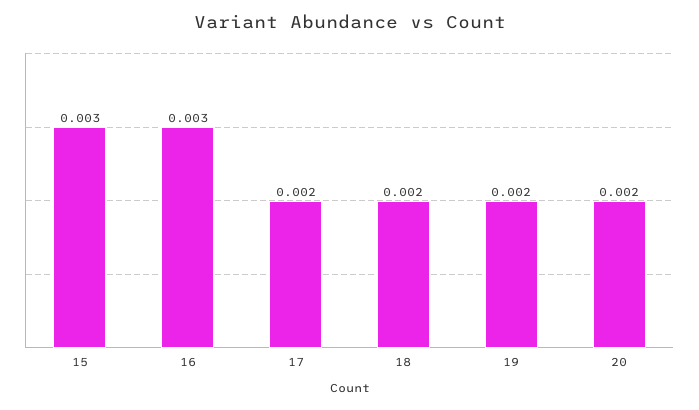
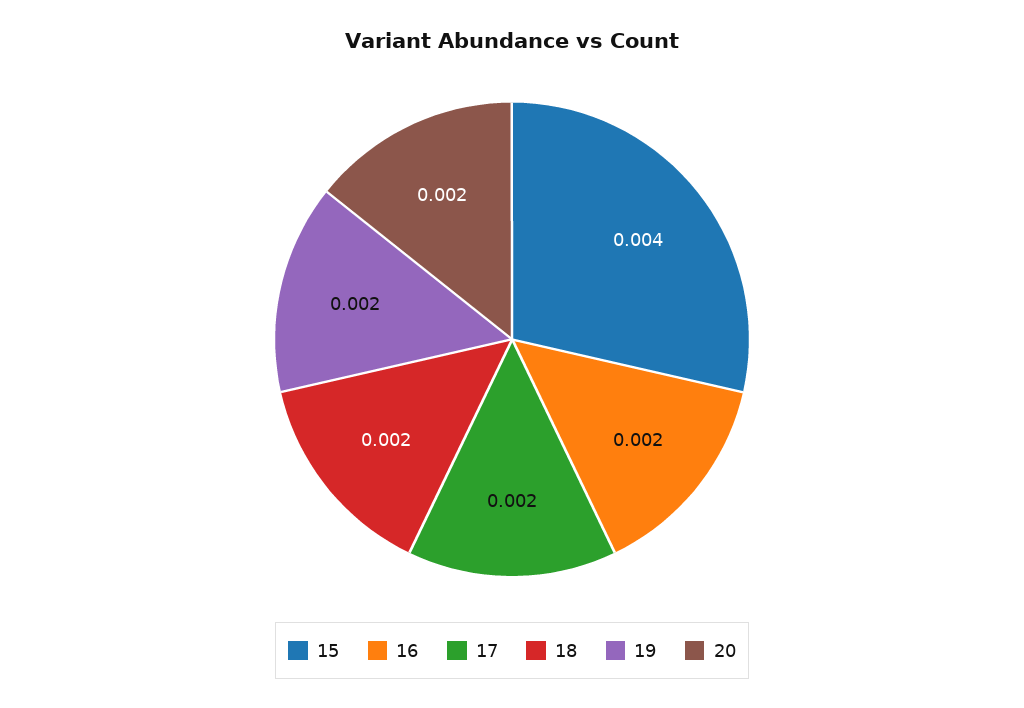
15: 0.003 -> 0.004
16: 0.003 -> 0.002

